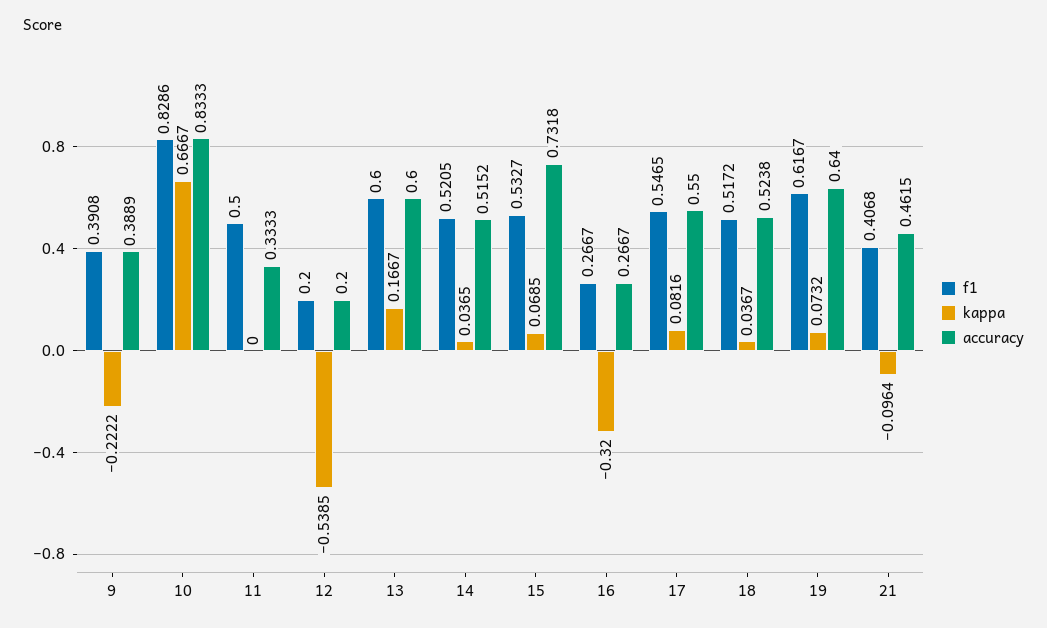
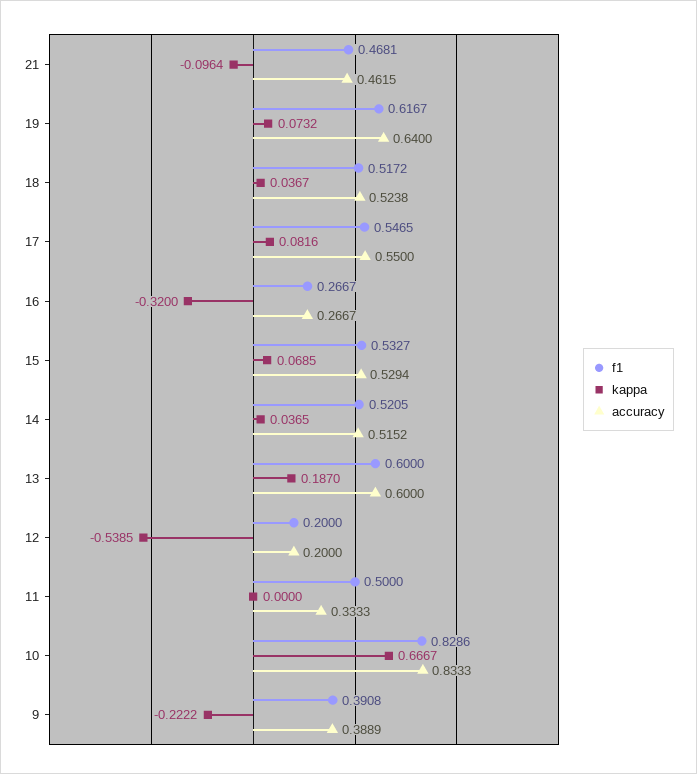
kappa, 13: 0.1667 -> 0.187
accuracy, 15: 0.7318 -> 0.5294
f1, 21: 0.4068 -> 0.4681

